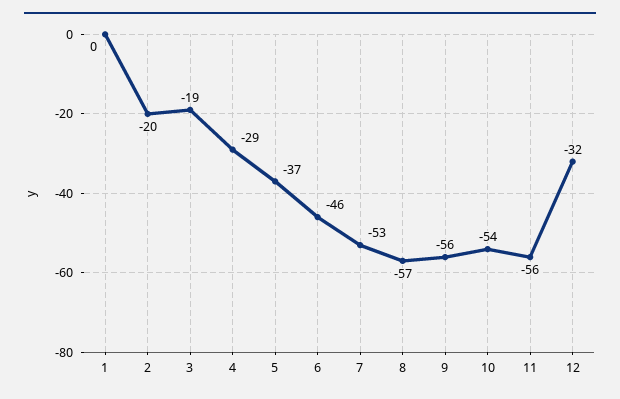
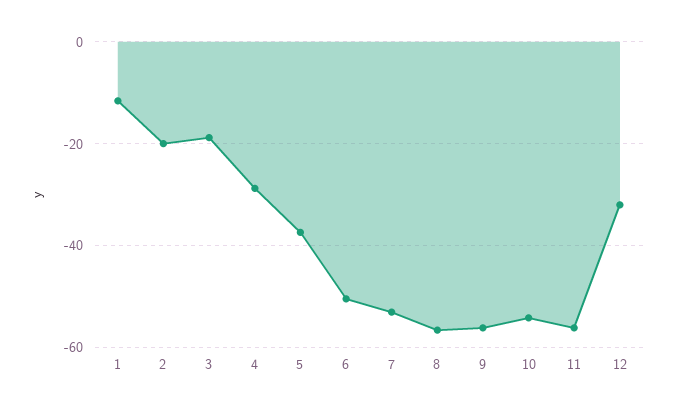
1: 0 -> -12
6: -46 -> -50

